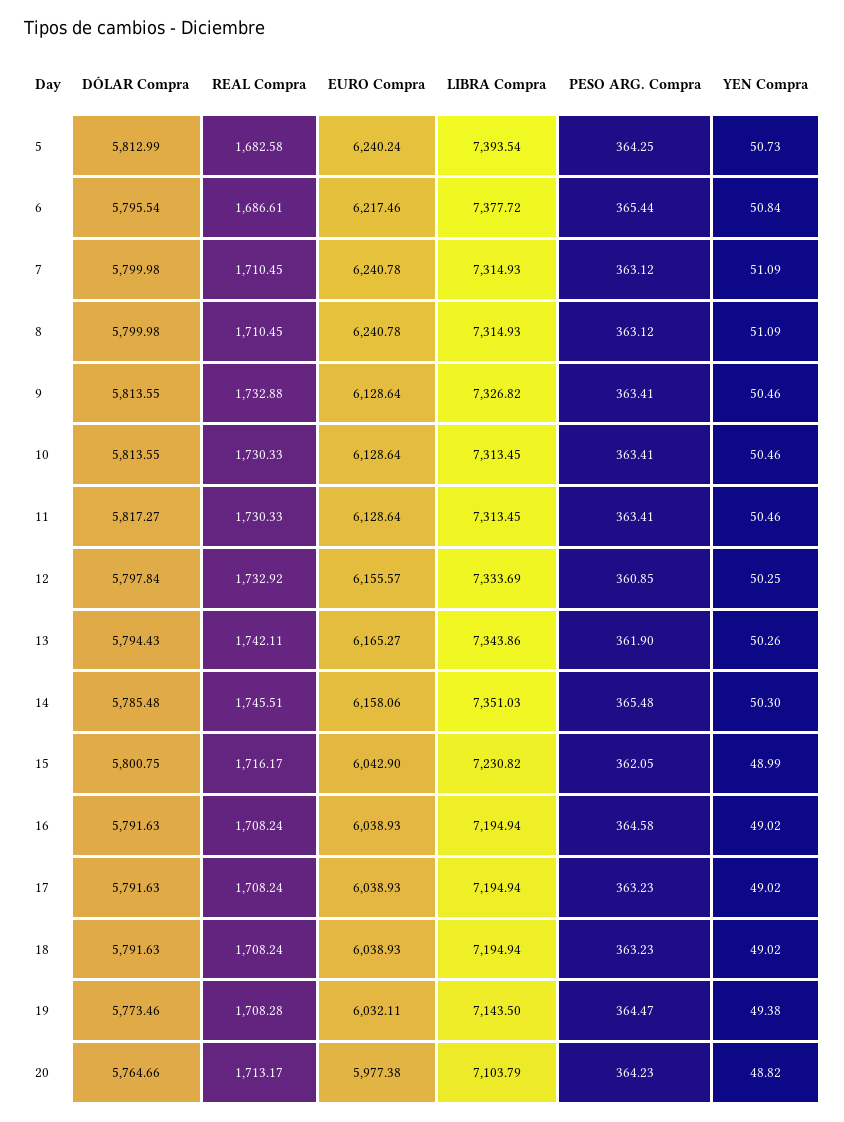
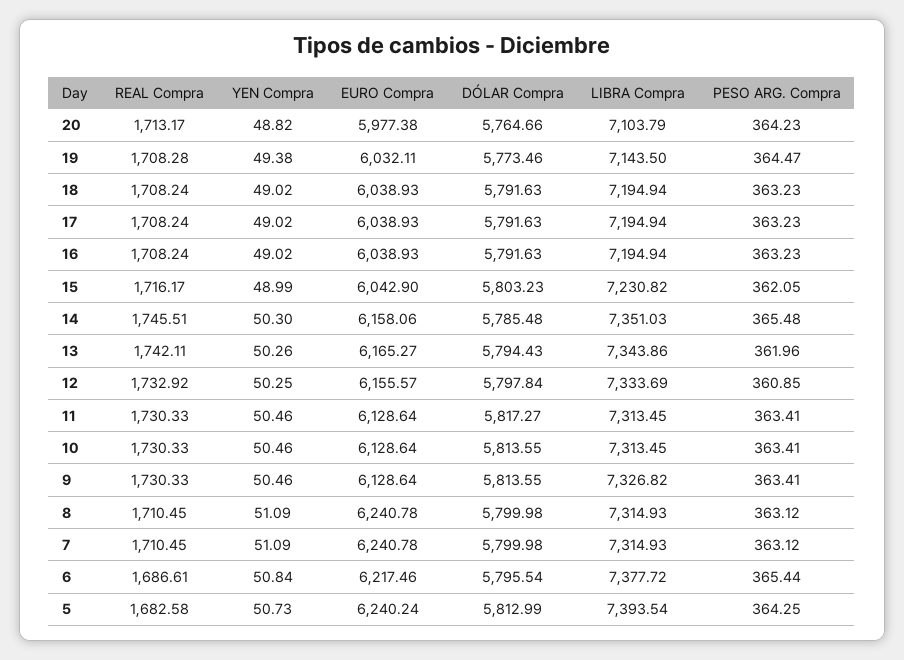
REAL Compra, 9: 1732.88 -> 1730.33
PESO ARG. Compra, 13: 361.9 -> 361.96
DÓLAR Compra, 15: 5800.75 -> 5803.23
PESO ARG. Compra, 16: 364.58 -> 363.23

